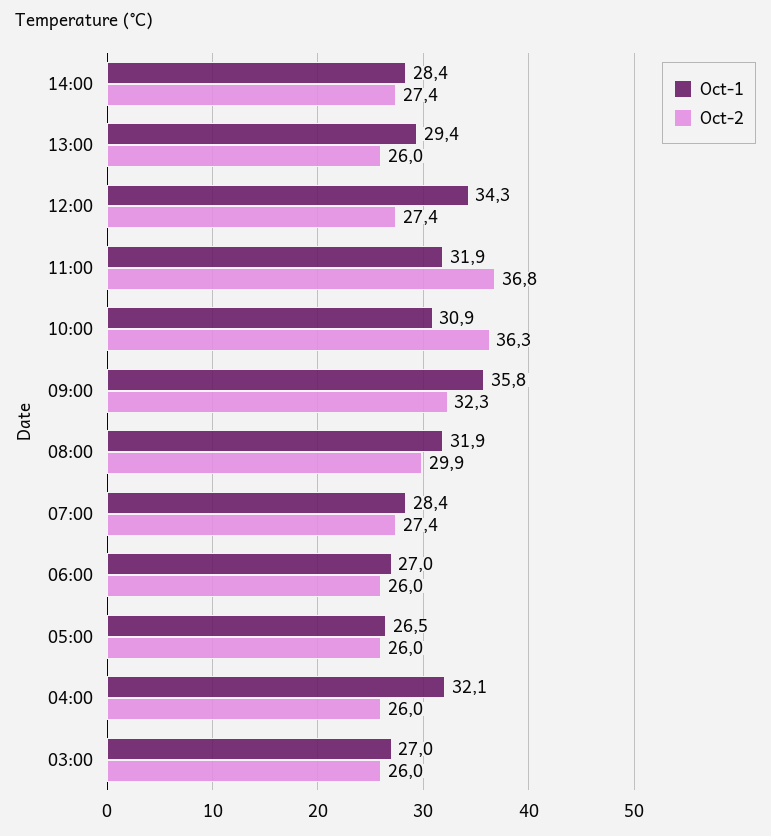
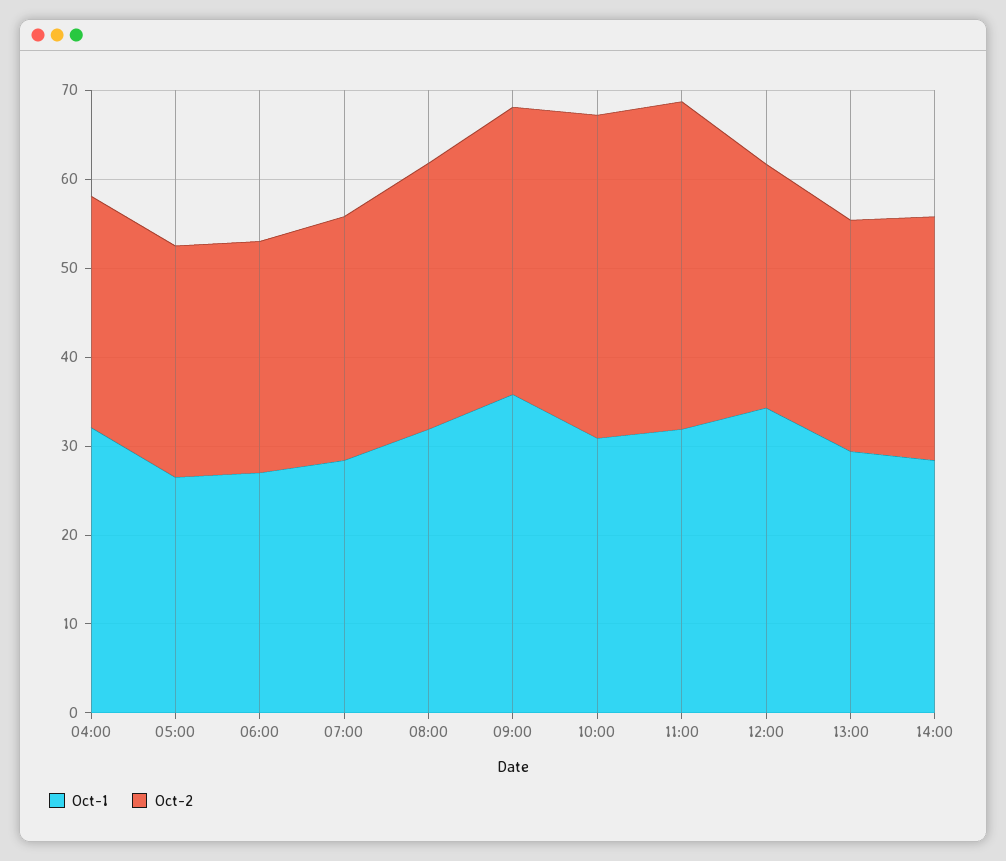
Oct-1, 03:00: 27 -> none
Oct-2, 03:00: 26 -> none

